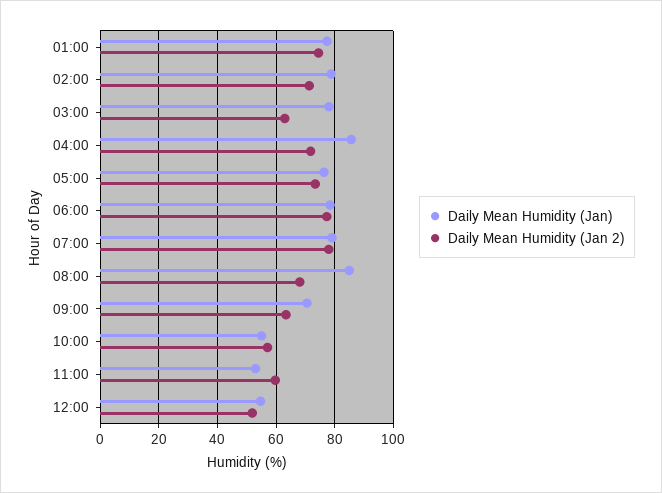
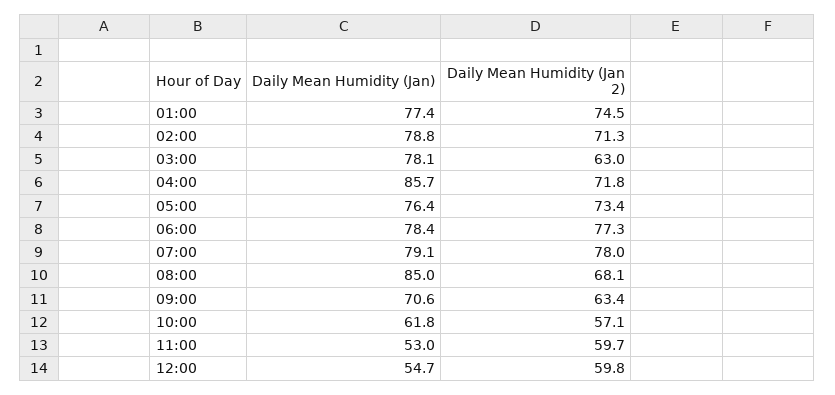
Daily Mean Humidity (Jan), 10:00: 55 -> 61.8
Daily Mean Humidity (Jan 2), 12:00: 52.5 -> 59.8

